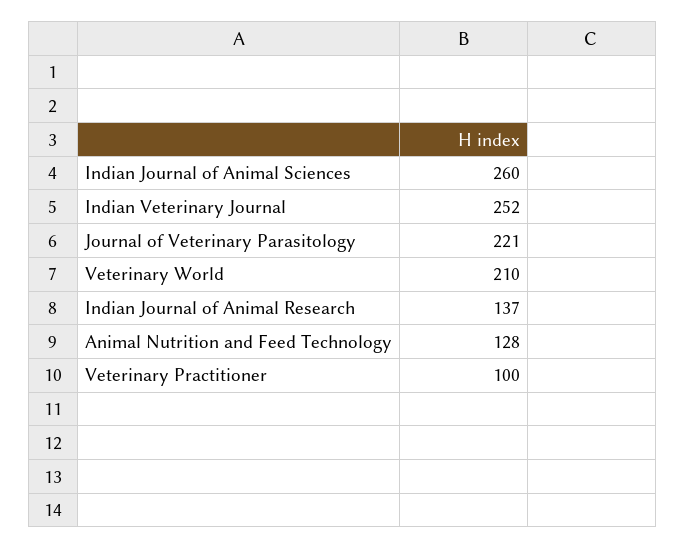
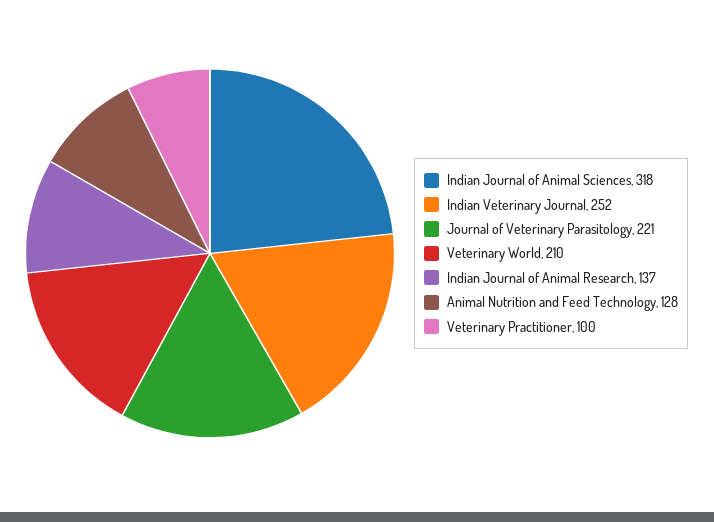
Indian Journal of Animal Sciences: 260 -> 318

